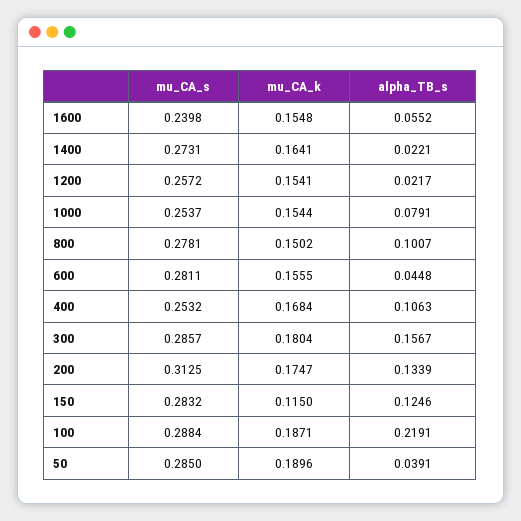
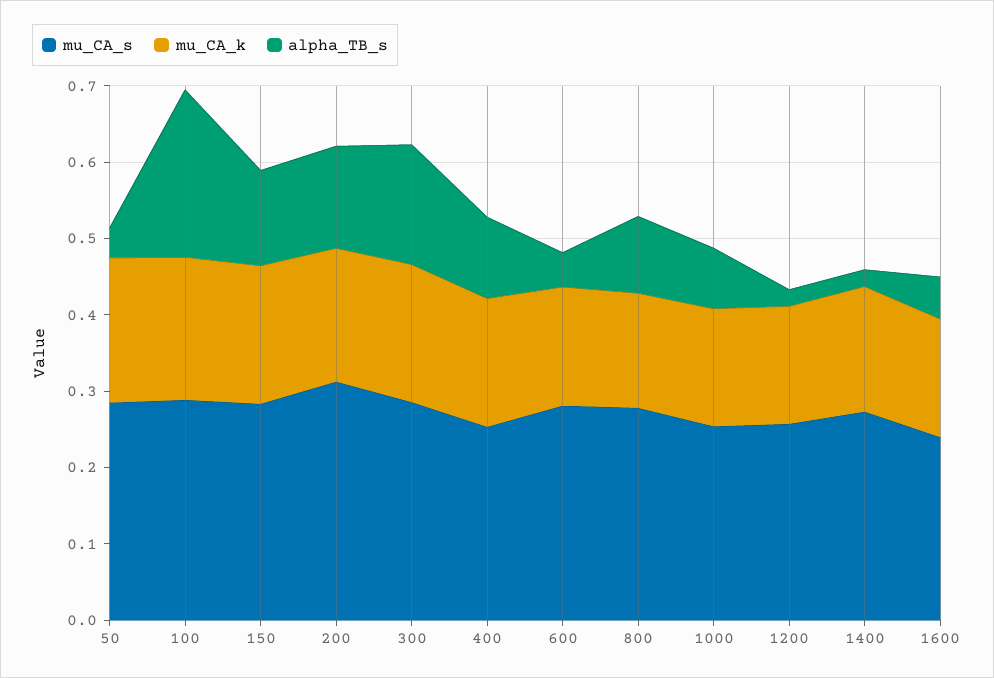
mu_CA_k, 150: 0.115 -> 0.18

